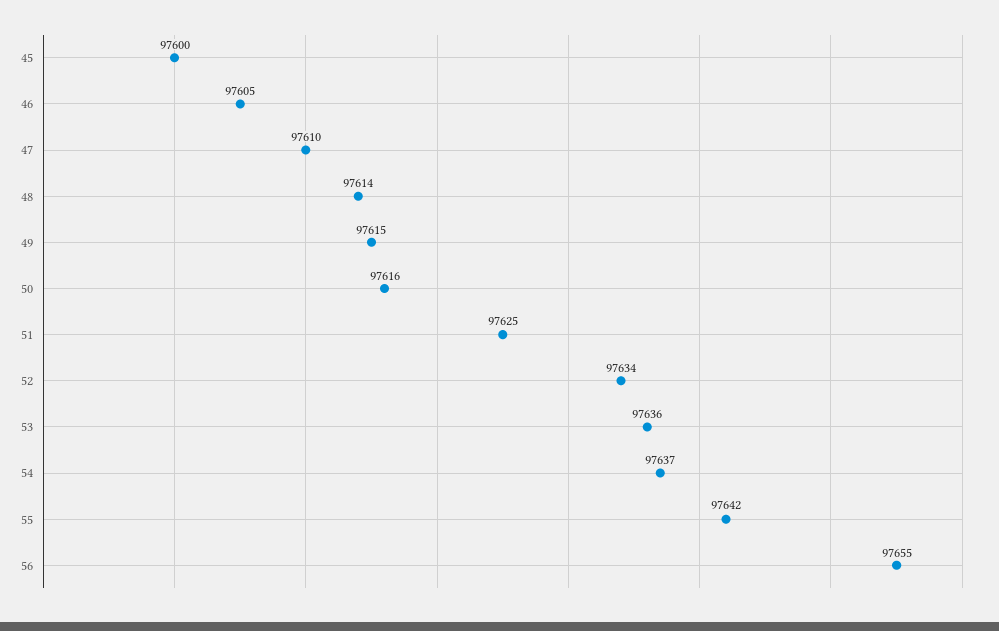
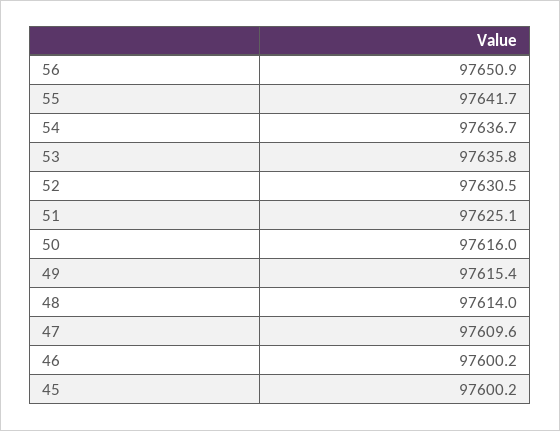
46: 97605 -> 97600.2
52: 97634 -> 97630.5
56: 97655 -> 97650.9

